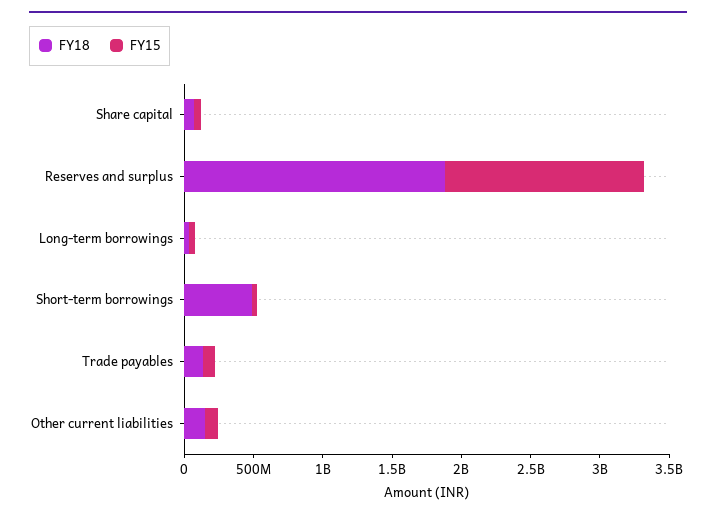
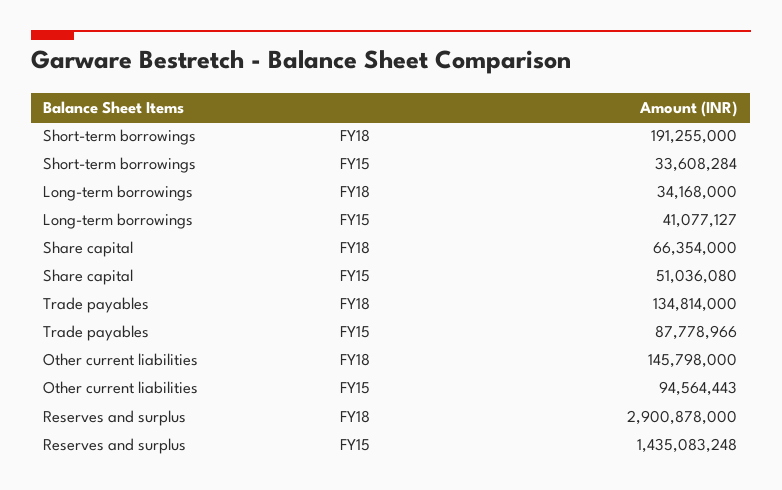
FY18, Reserves and surplus: 1900000000 -> 2900878000
FY18, Short-term borrowings: 500000000 -> 191255000

